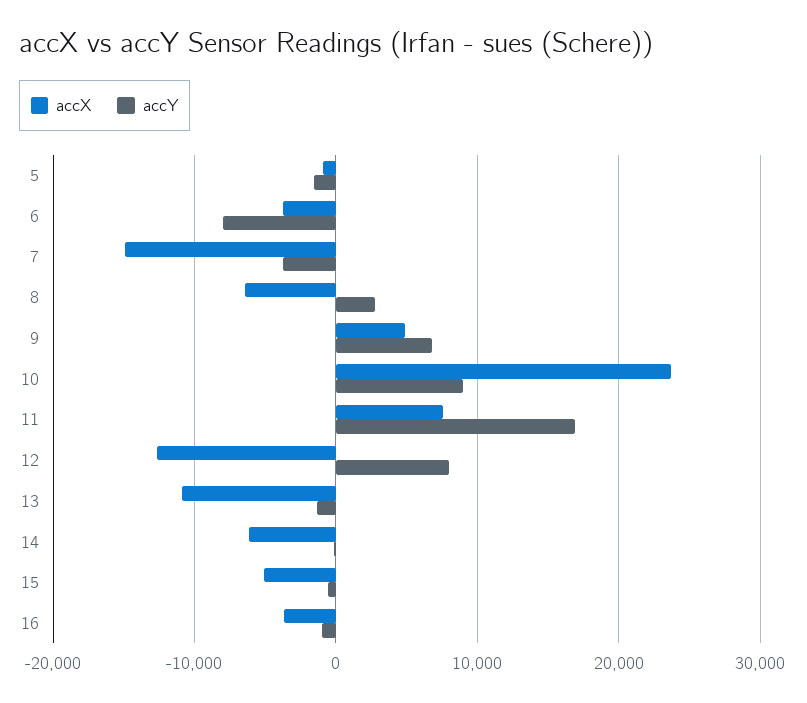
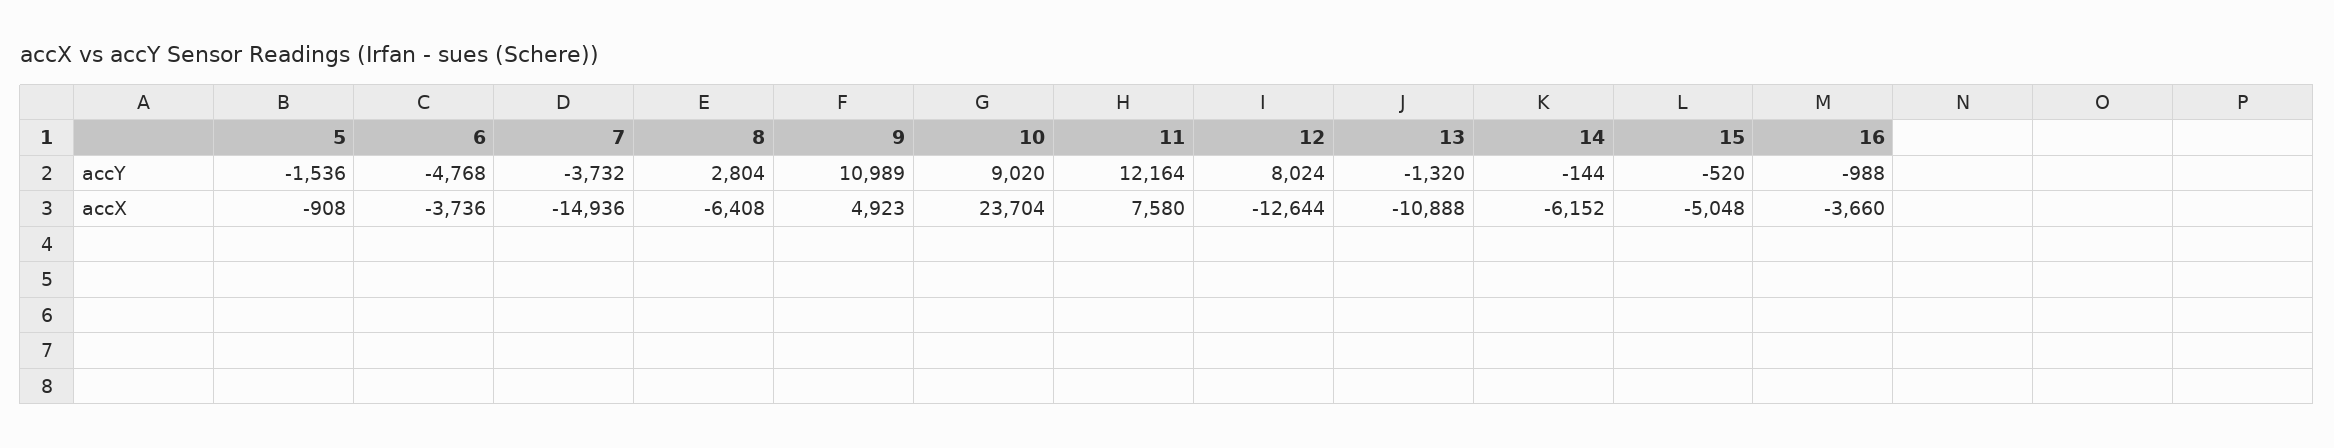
accY, 6: -8000 -> -4768
accY, 9: 7000 -> 10989
accY, 11: 17000 -> 12164

